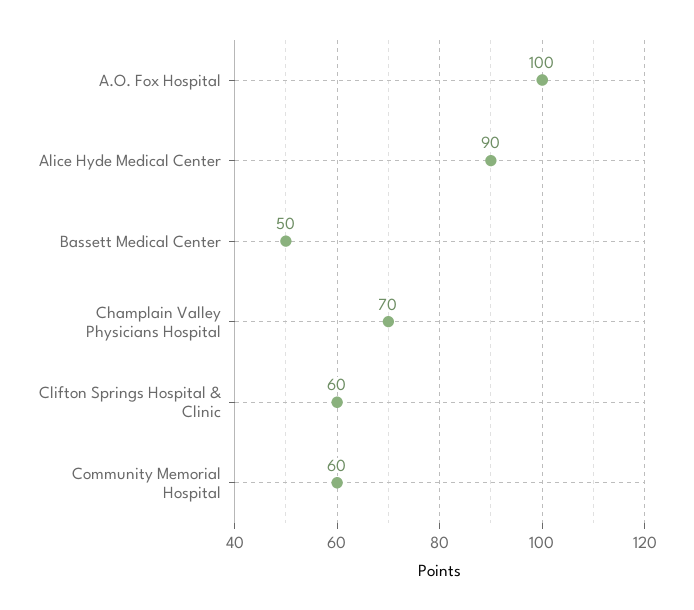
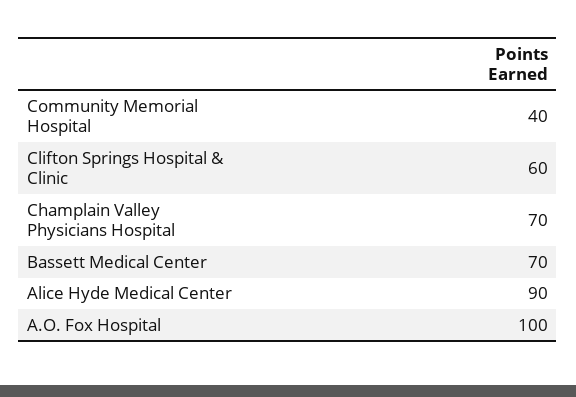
Bassett Medical Center: 50 -> 70
Community Memorial Hospital: 60 -> 40

